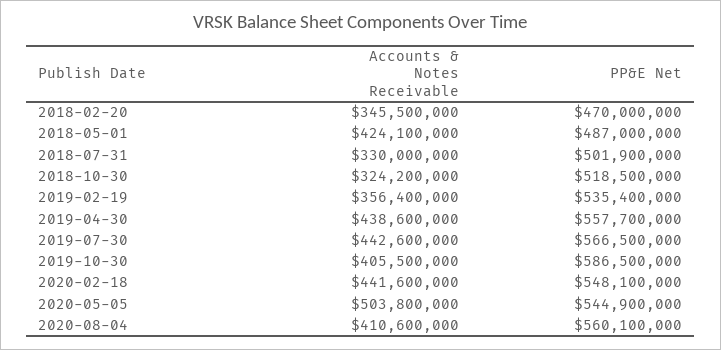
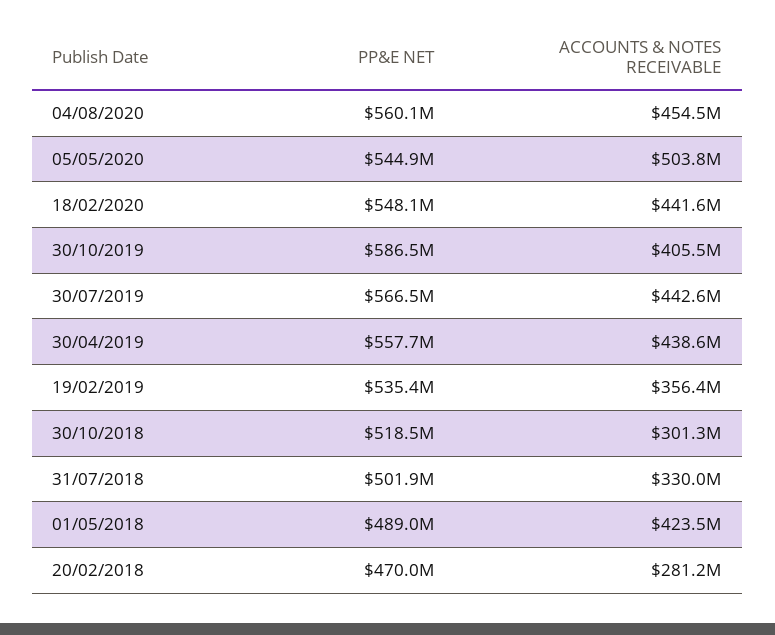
Accounts & Notes Receivable, 2018-02-20: 345500000 -> 281200000
Accounts & Notes Receivable, 2018-05-01: 424100000 -> 423500000
PP&E Net, 2018-05-01: 487000000 -> 489000000
Accounts & Notes Receivable, 2018-10-30: 324200000 -> 301300000
Accounts & Notes Receivable, 2020-08-04: 410600000 -> 454500000

